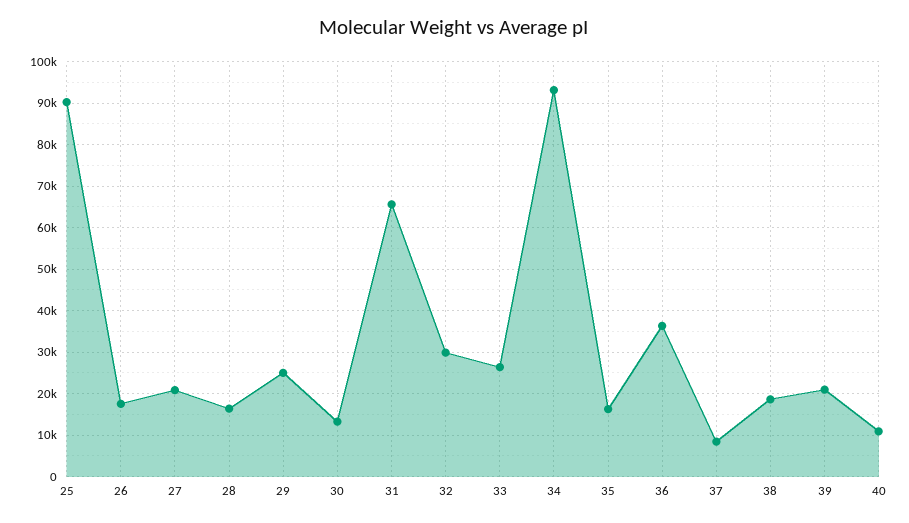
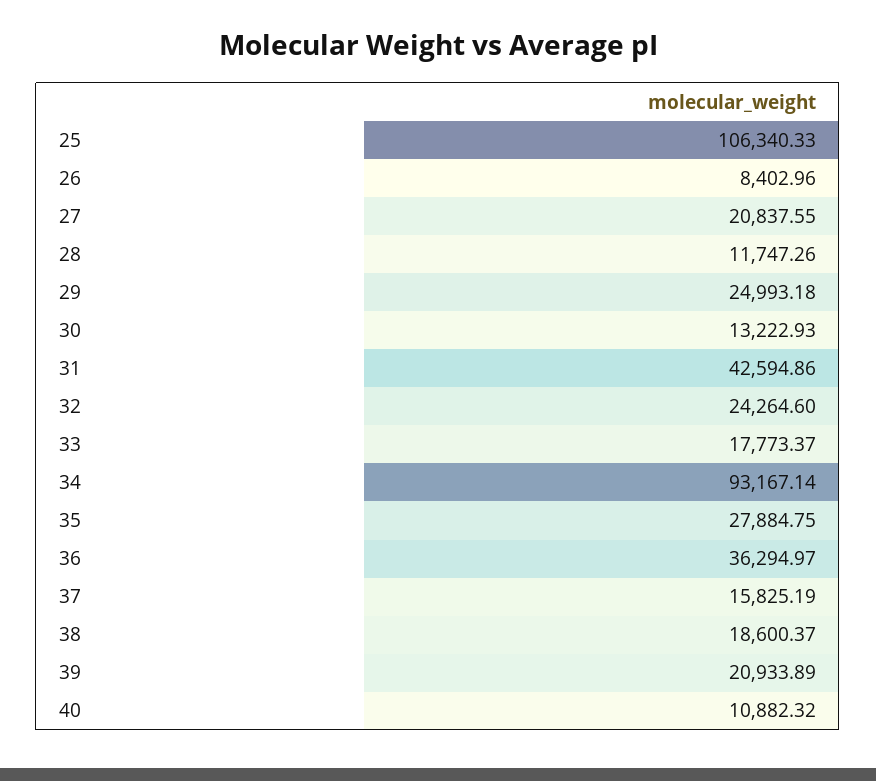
25: 90000 -> 106340.33
26: 18000 -> 8402.96
28: 16000 -> 11747.26
31: 66000 -> 42594.86
32: 30000 -> 24264.6
33: 26000 -> 17773.37
35: 16000 -> 27884.75
37: 8000 -> 15825.19

